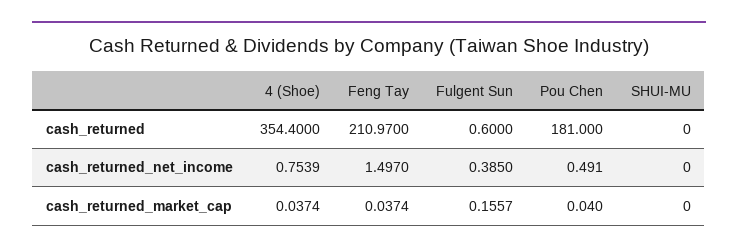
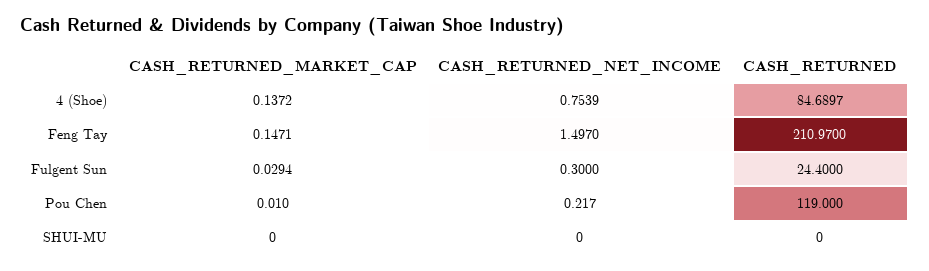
4 (Shoe), cash_returned: 354.4 -> 84.6897
Fulgent Sun, cash_returned: 0.6 -> 24.4
Pou Chen, cash_returned: 181 -> 119
Fulgent Sun, cash_returned_net_income: 0.385 -> 0.3
Pou Chen, cash_returned_net_income: 0.491 -> 0.217
4 (Shoe), cash_returned_market_cap: 0.0374 -> 0.1372
Feng Tay, cash_returned_market_cap: 0.0374 -> 0.1471
Fulgent Sun, cash_returned_market_cap: 0.1557 -> 0.0294
Pou Chen, cash_returned_market_cap: 0.04 -> 0.01

